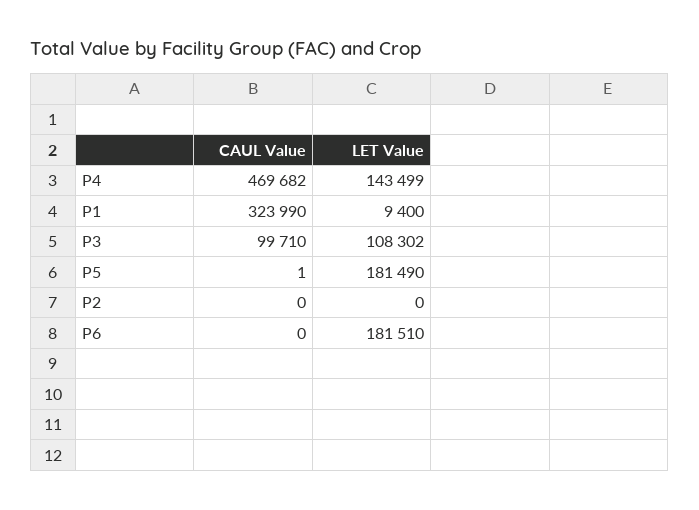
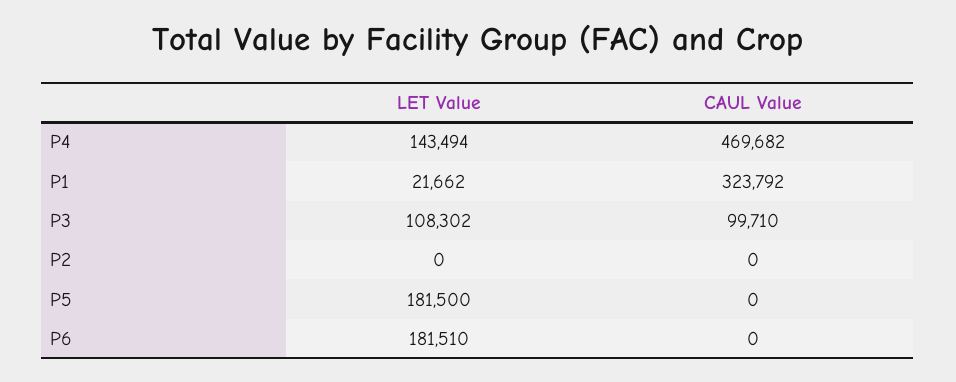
LET Value, P4: 143499 -> 143494
CAUL Value, P1: 323990 -> 323792
LET Value, P1: 9400 -> 21662
CAUL Value, P5: 1 -> 0
LET Value, P5: 181490 -> 181500

